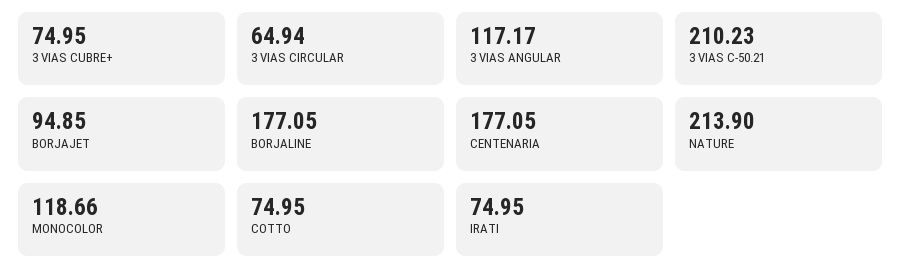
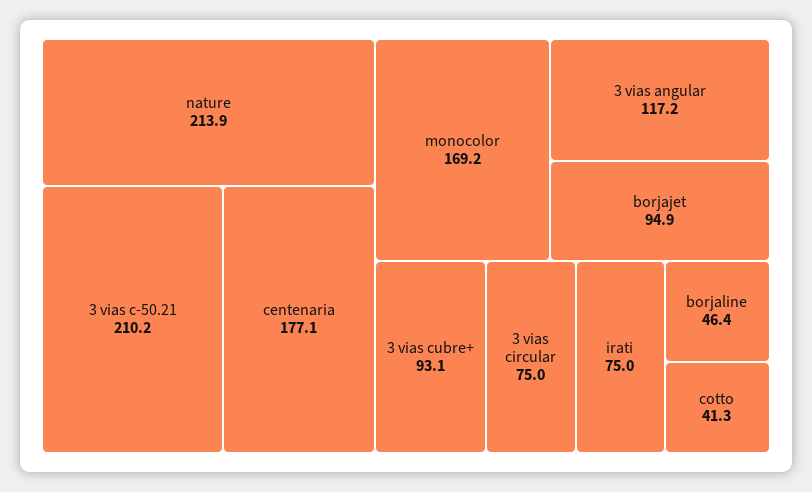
3 VIAS CUBRE+: 74.95 -> 93.1
3 VIAS CIRCULAR: 64.94 -> 75
BORJALINE: 177.05 -> 46.4
MONOCOLOR: 118.66 -> 169.2
COTTO: 74.95 -> 41.3

